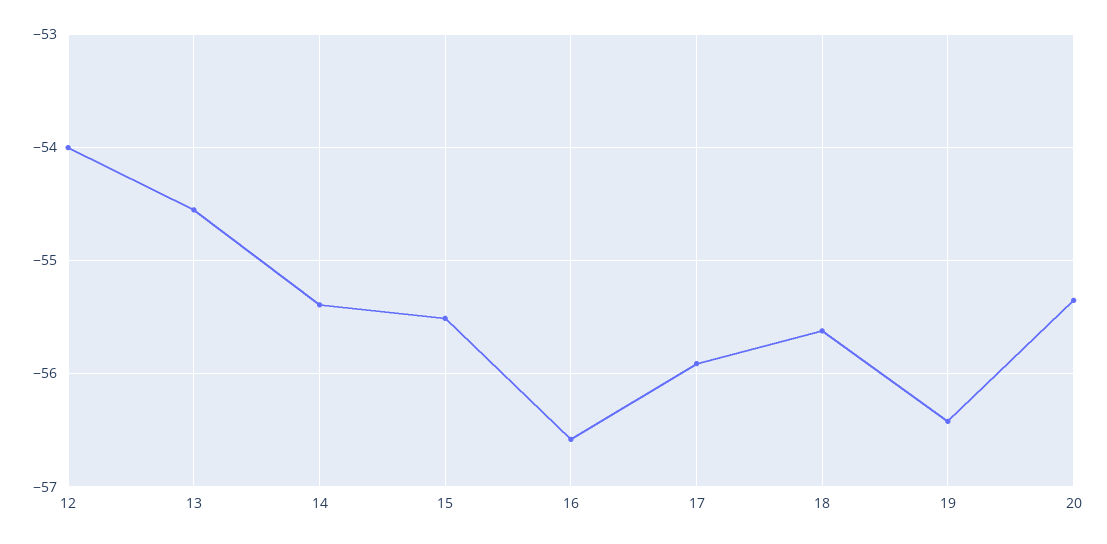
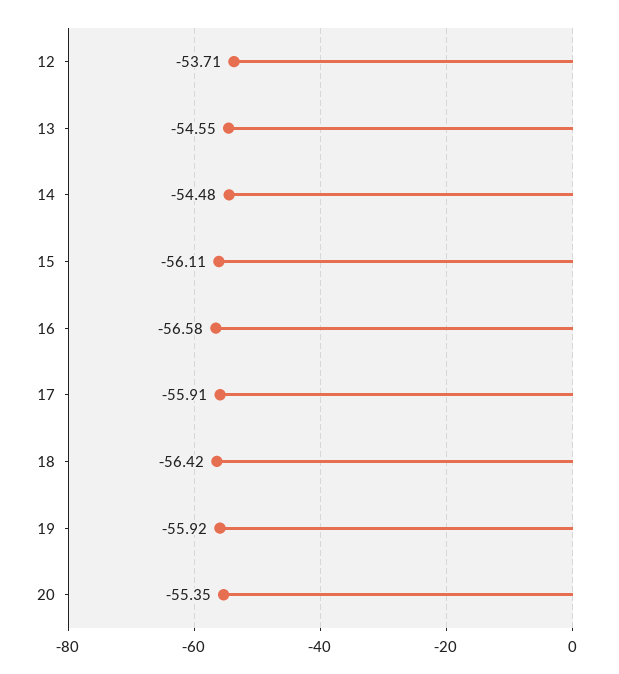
12: -54 -> -53.71
14: -55.4 -> -54.48
15: -55.5 -> -56.11
18: -55.6 -> -56.42
19: -56.4 -> -55.92

